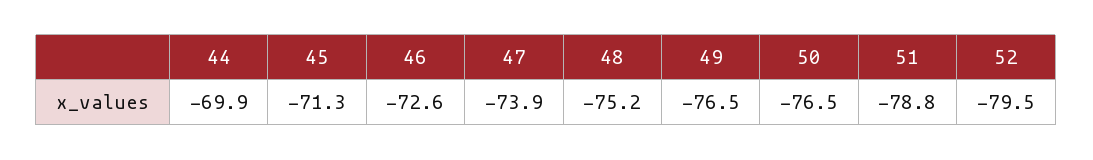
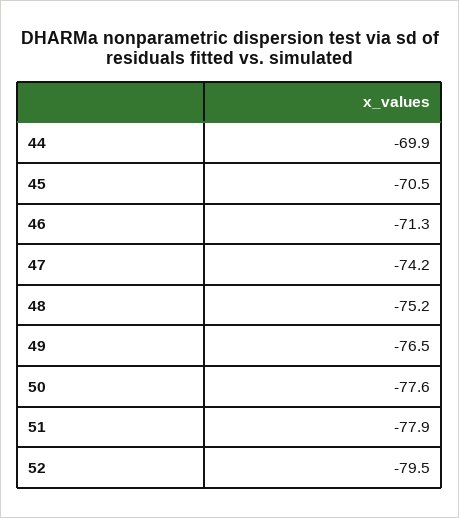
45: -71.3 -> -70.5
46: -72.6 -> -71.3
47: -73.9 -> -74.2
50: -76.5 -> -77.6
51: -78.8 -> -77.9

